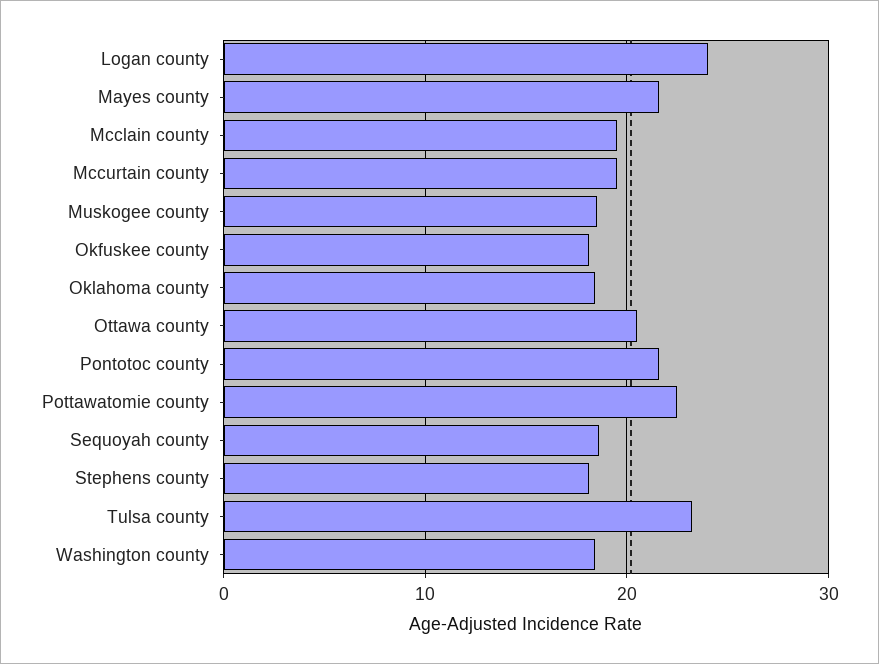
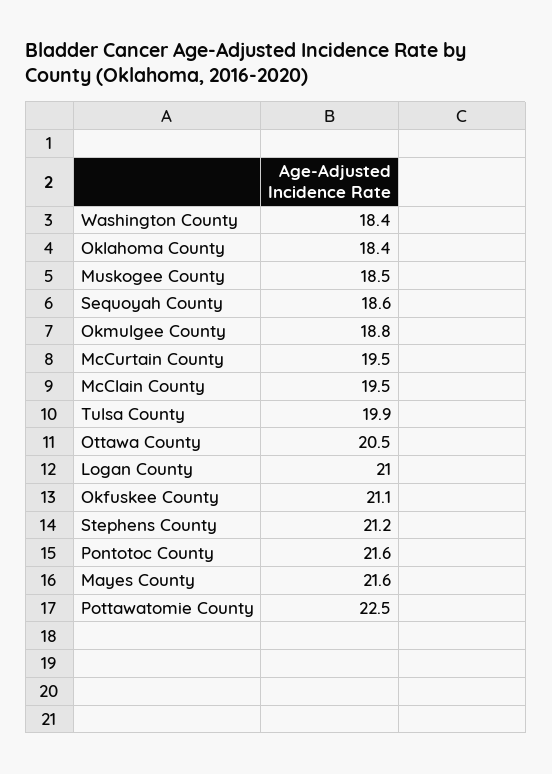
Logan county: 24 -> 21
Okfuskee county: 18 -> 21.1
Stephens county: 18 -> 21.2
Tulsa county: 23 -> 19.9
Okmulgee County: none -> 18.8

